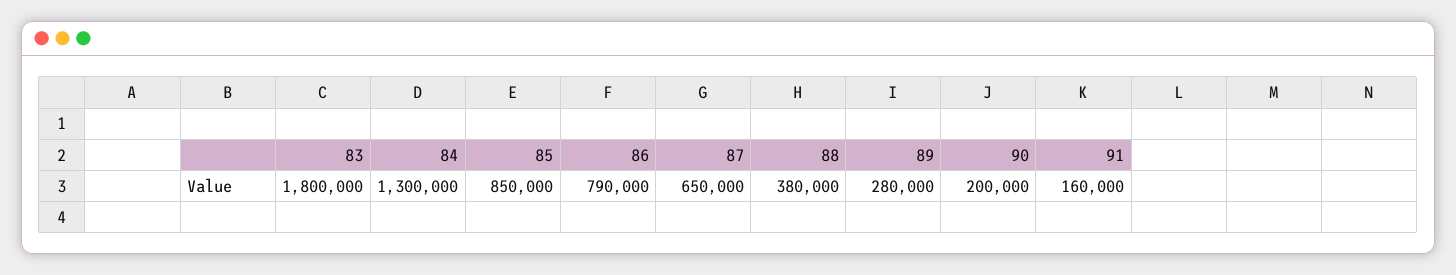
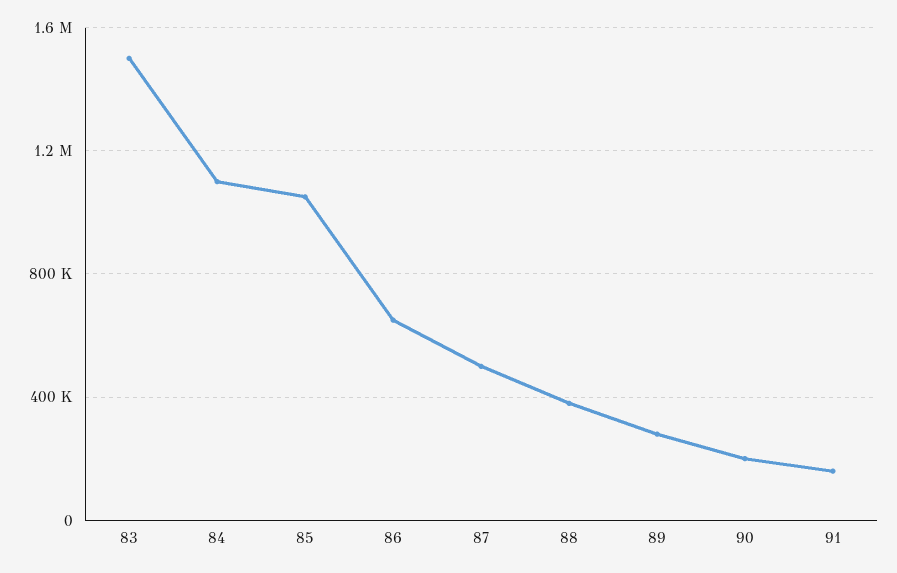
83: 1800000 -> 1500000
84: 1300000 -> 1100000
85: 850000 -> 1050000
86: 790000 -> 650000
87: 650000 -> 500000

